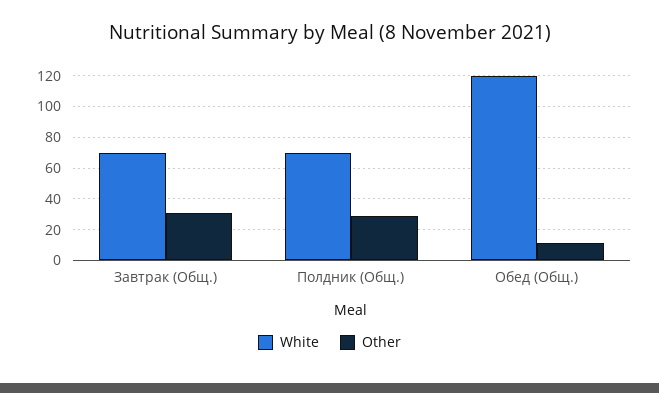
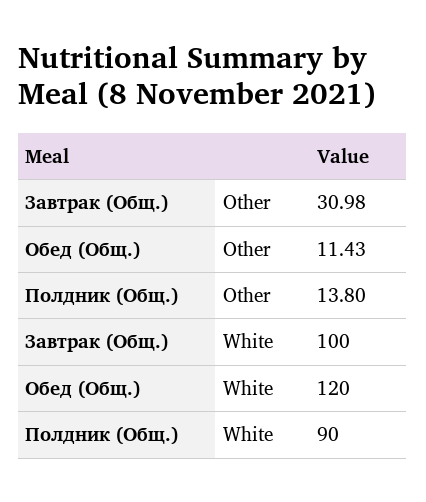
White, Завтрак (Общ.): 70 -> 100
White, Полдник (Общ.): 70 -> 90
Other, Полдник (Общ.): 30 -> 13.8

